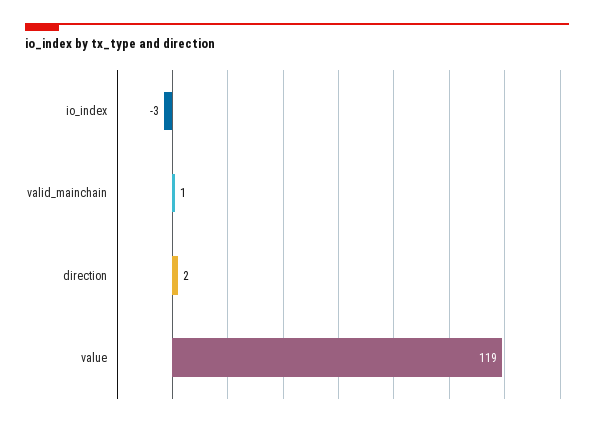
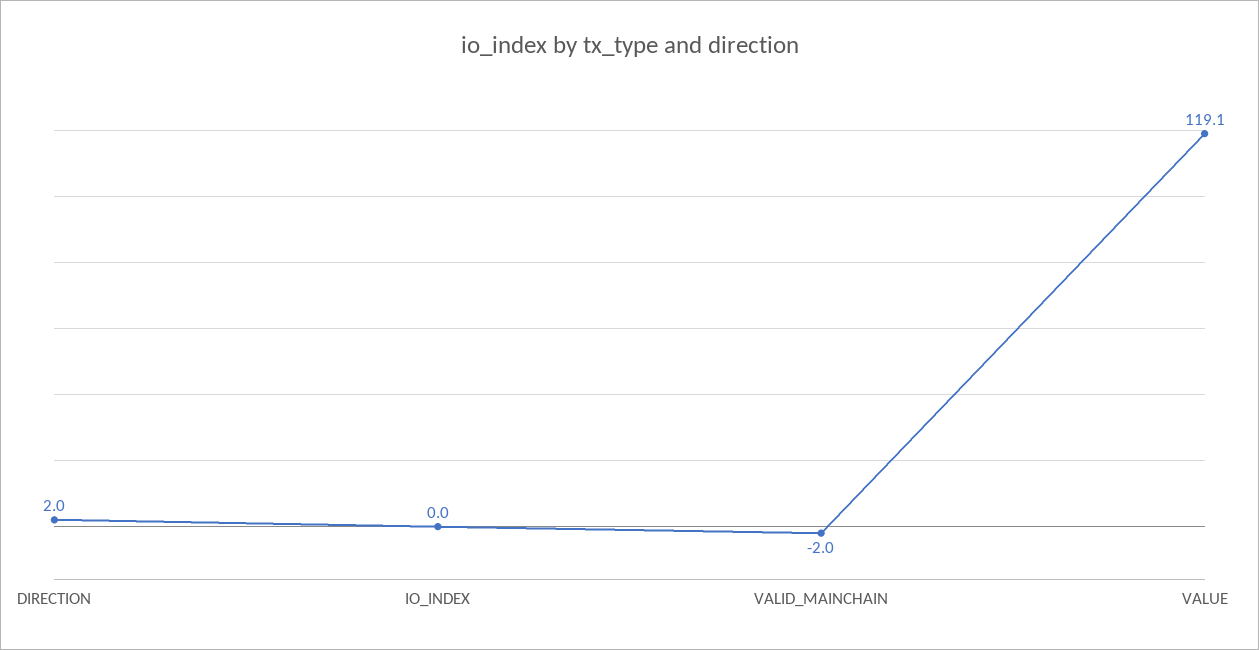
io_index: -3 -> 0
valid_mainchain: 1 -> -2

